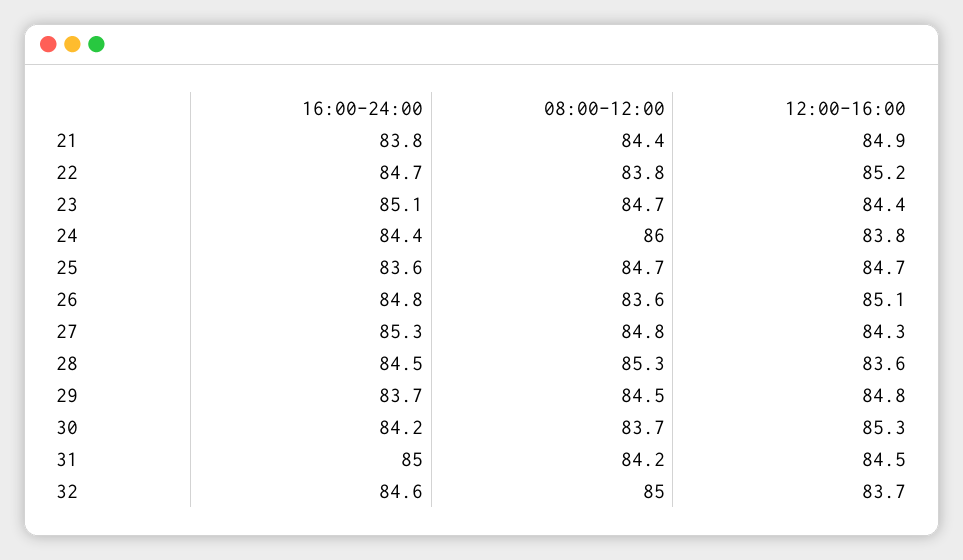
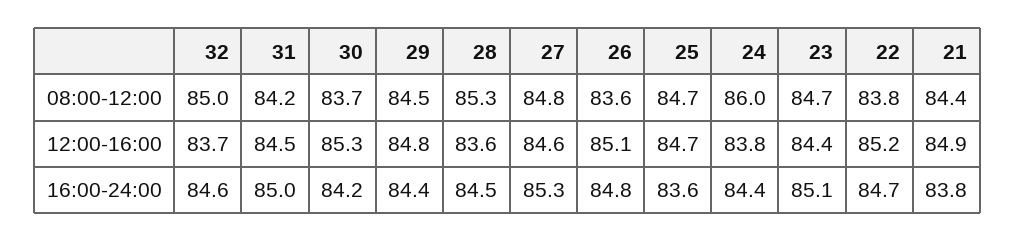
12:00-16:00, 27: 84.3 -> 84.6
16:00-24:00, 29: 83.7 -> 84.4

